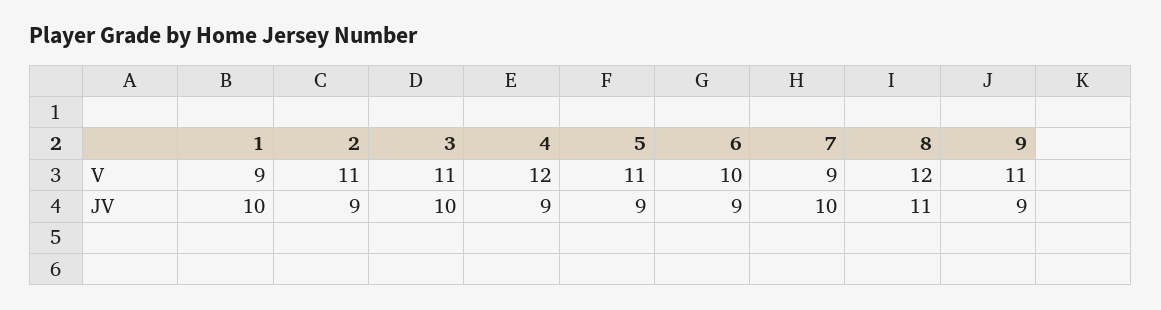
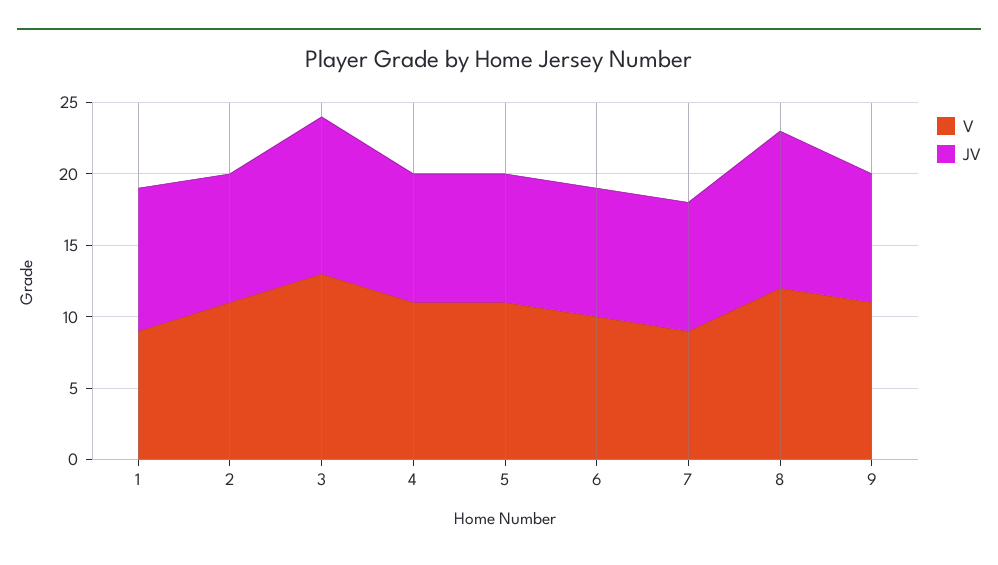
V, 3: 11 -> 13
V, 4: 12 -> 11
JV, 3: 10 -> 11
JV, 7: 10 -> 9

